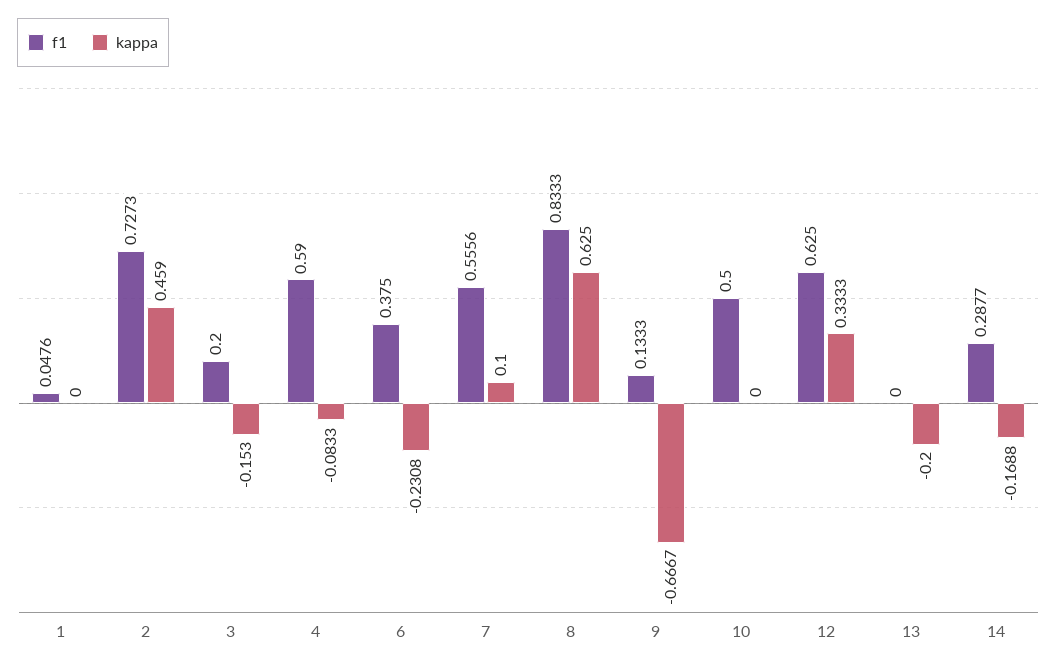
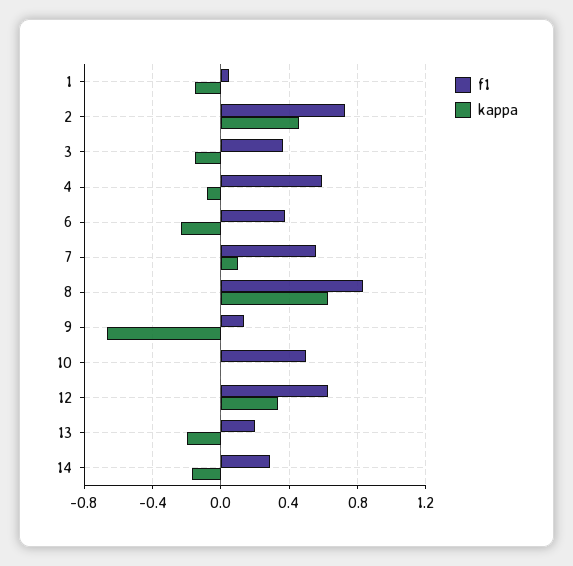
kappa, 1: 0 -> -0.15
f1, 3: 0.2 -> 0.35
f1, 13: 0 -> 0.2

